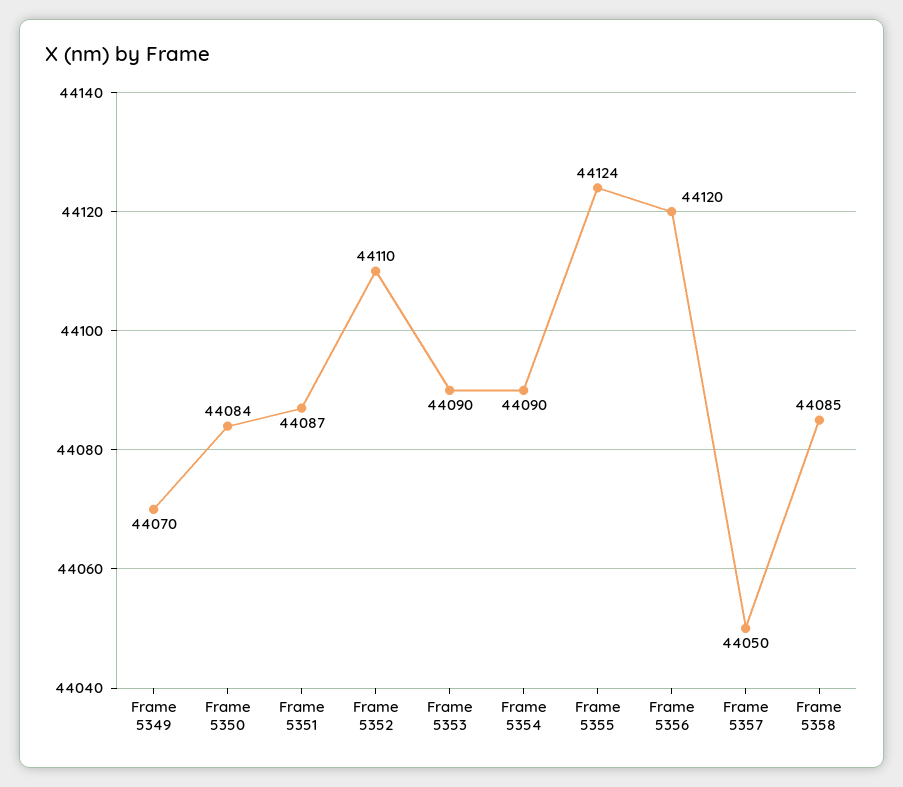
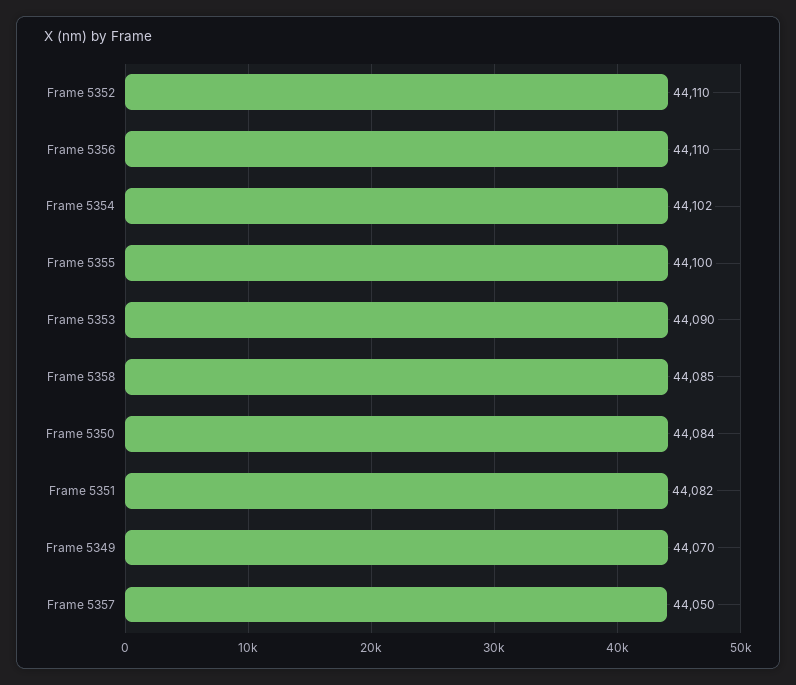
Frame 5351: 44087 -> 44082
Frame 5354: 44090 -> 44102
Frame 5355: 44124 -> 44100
Frame 5356: 44120 -> 44110

